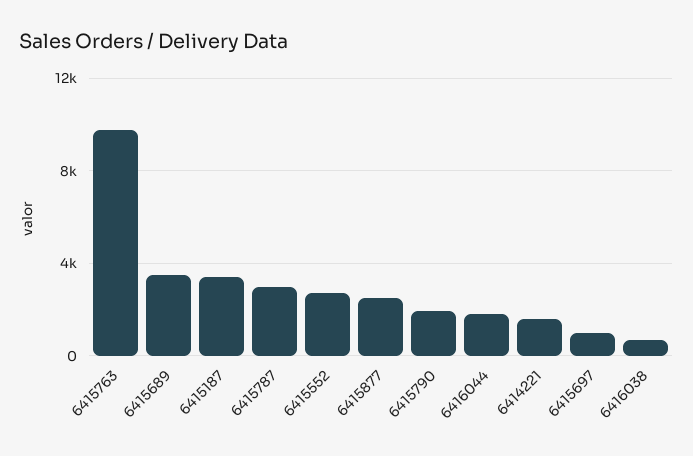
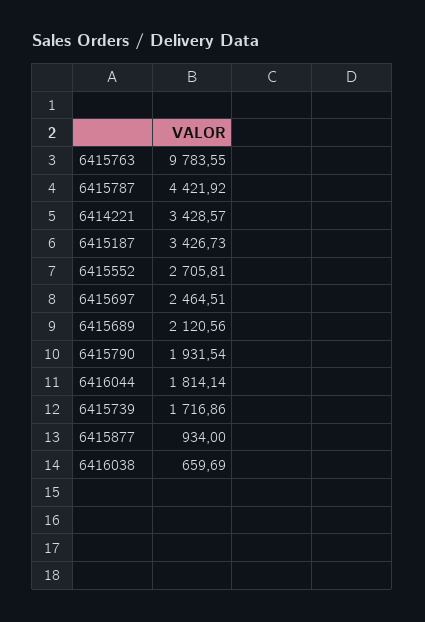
6415689: 3500 -> 2120.56
6415787: 3000 -> 4421.92
6415877: 2500 -> 934
6414221: 1500 -> 3428.57
6415697: 1000 -> 2464.51
6415739: none -> 1716.86

